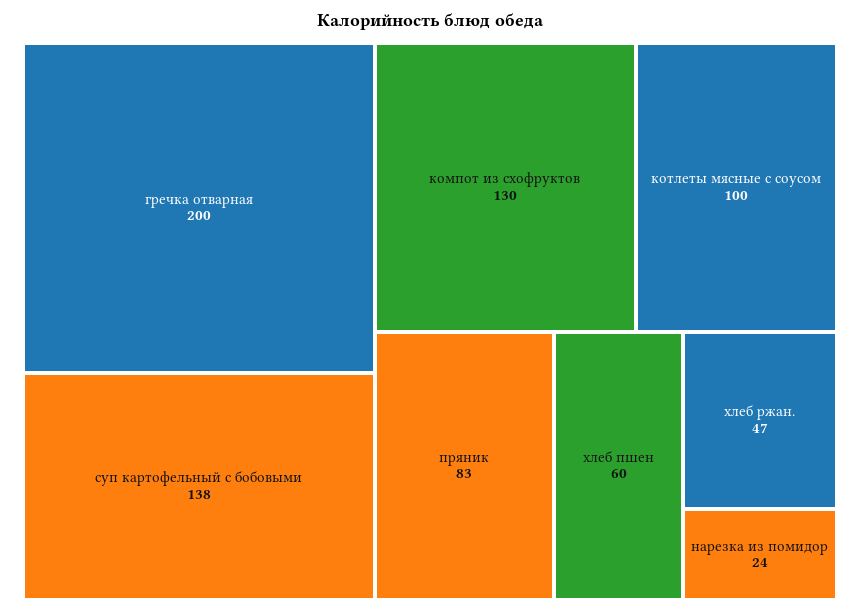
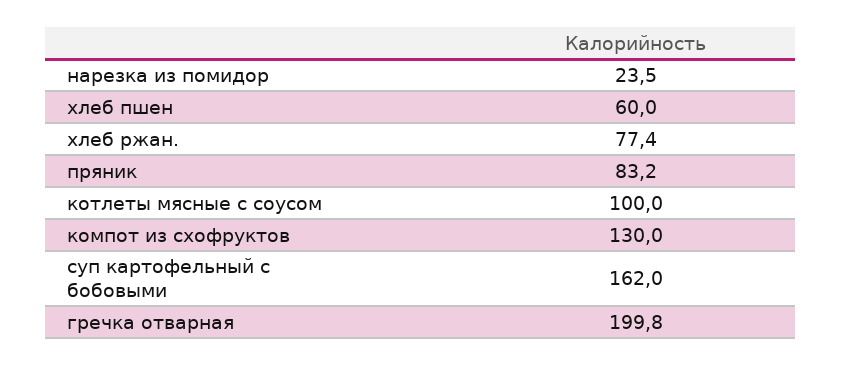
суп картофельный с бобовыми: 138 -> 162
хлеб ржан.: 47 -> 77.4

